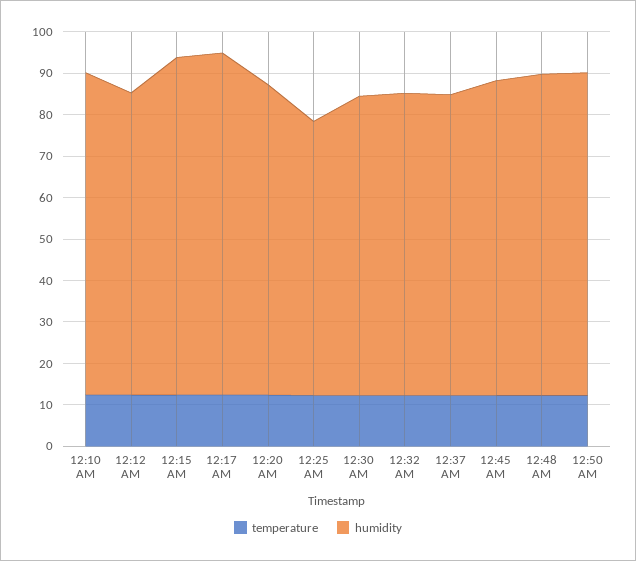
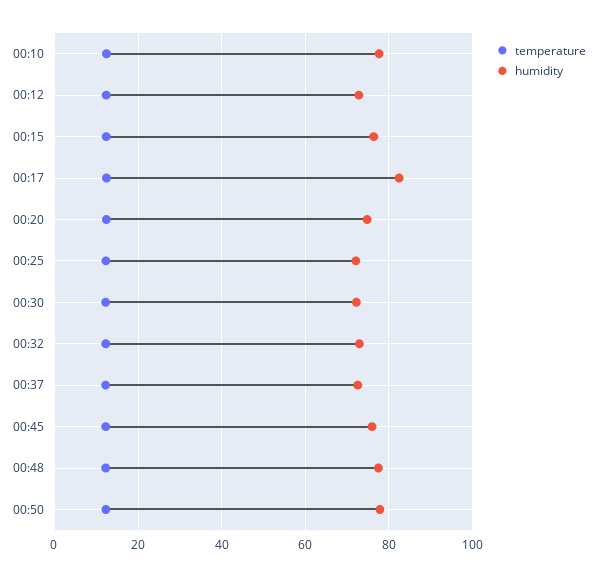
humidity, 12:15 AM: 82 -> 76
humidity, 12:25 AM: 66 -> 72

